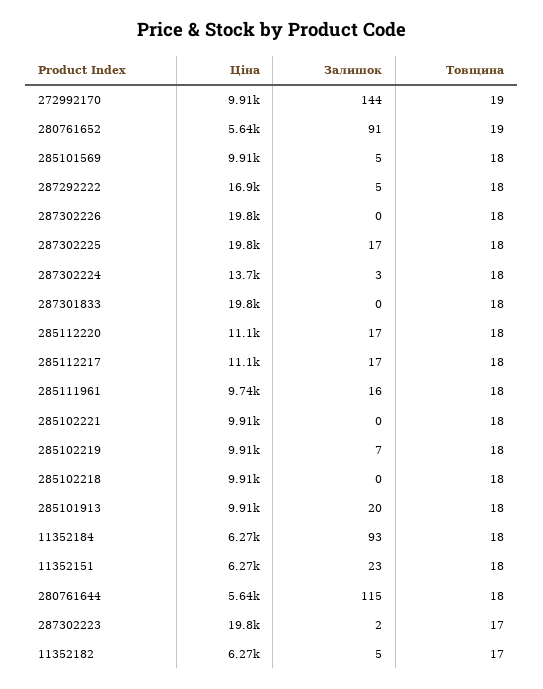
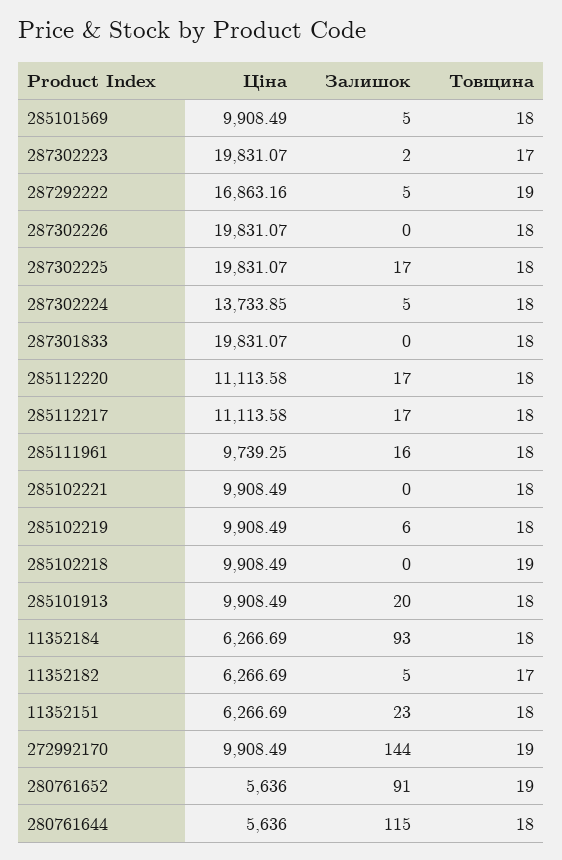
Товщина, 287292222: 18 -> 19
Залишок, 287302224: 3 -> 5
Залишок, 285102219: 7 -> 6
Товщина, 285102218: 18 -> 19

